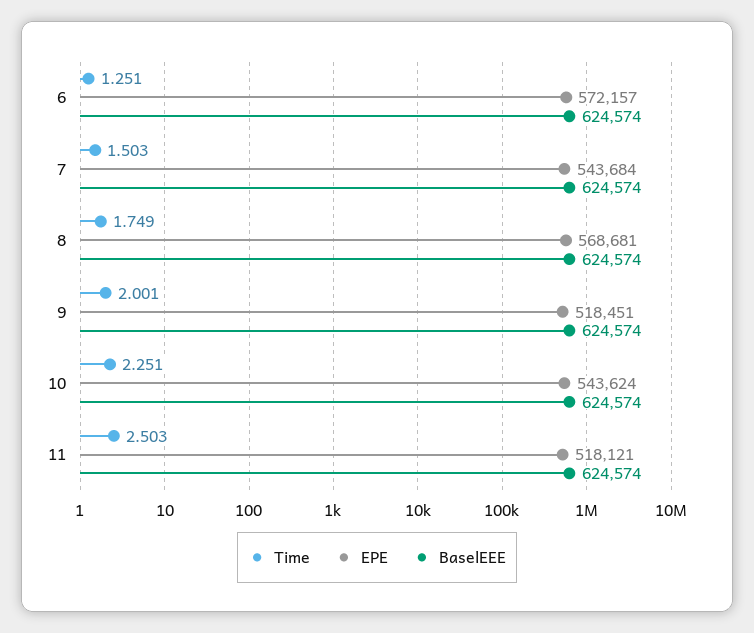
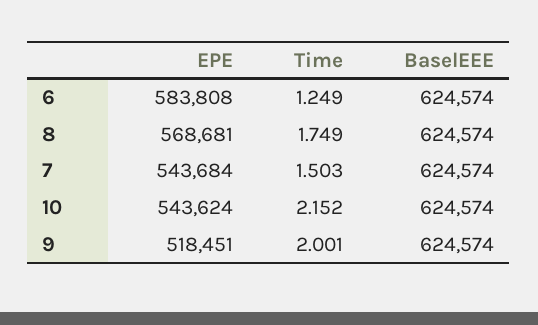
Time, 6: 1.251 -> 1.249
EPE, 6: 572157 -> 583808
Time, 10: 2.251 -> 2.152
Time, 11: 2.503 -> none
EPE, 11: 518121 -> none
BaselEEE, 11: 624574 -> none

